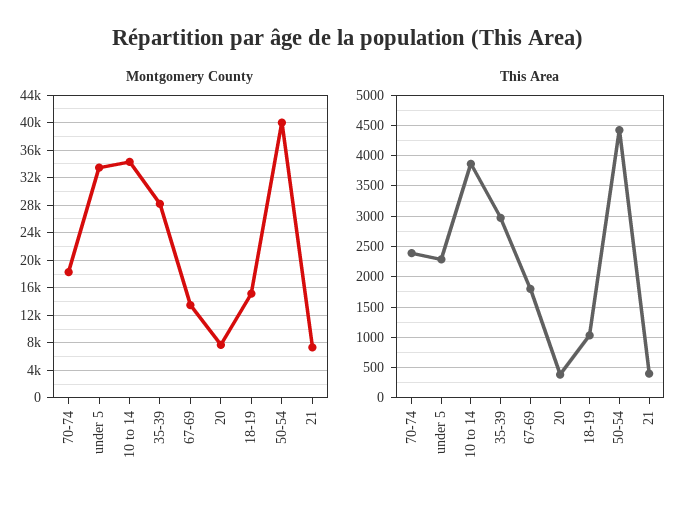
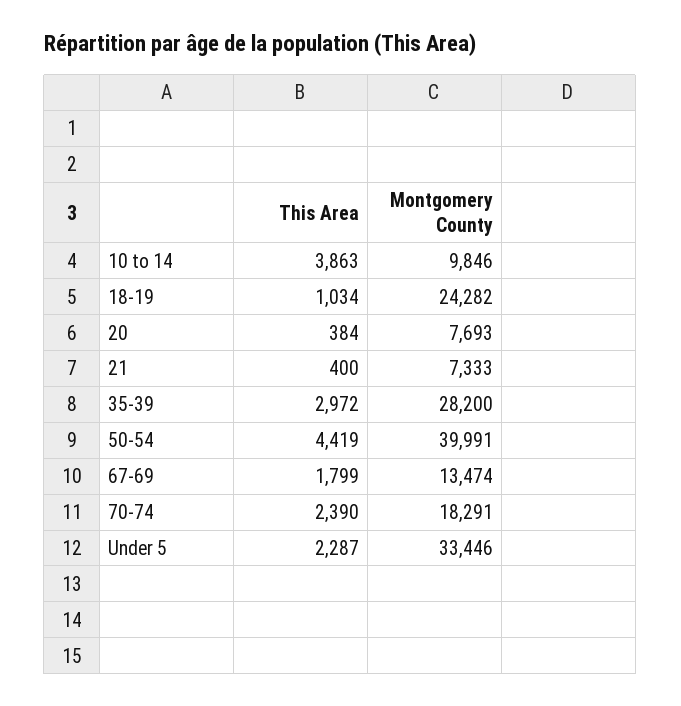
Montgomery County, 10 to 14: 34000 -> 9846
Montgomery County, 18-19: 15000 -> 24282

